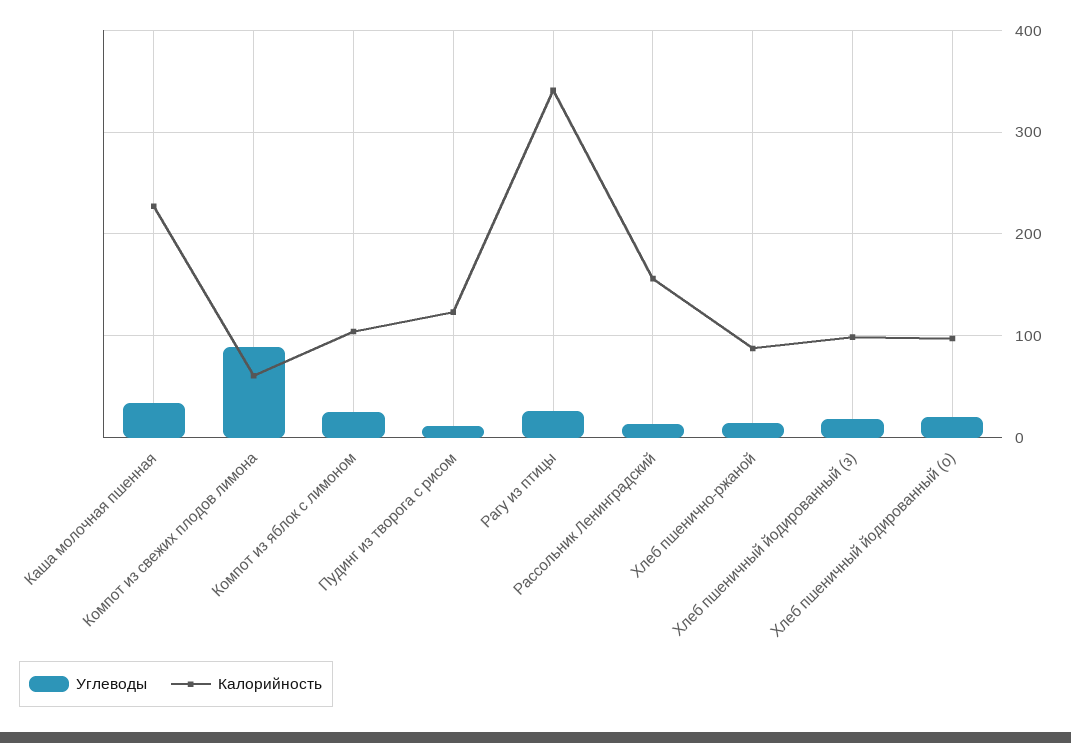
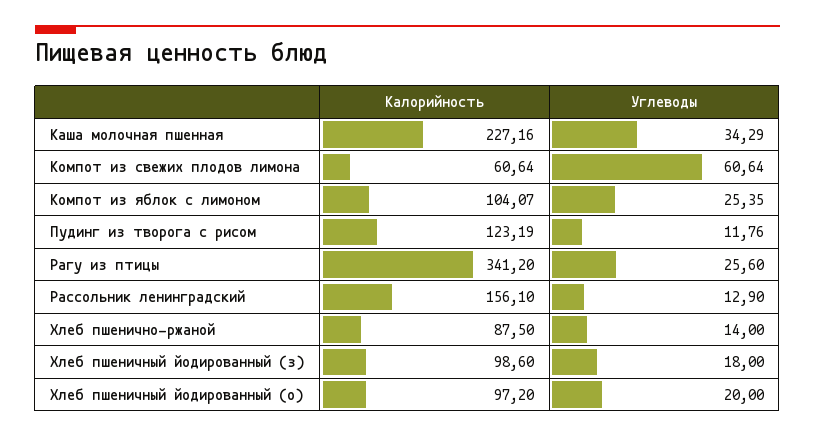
Углеводы, Компот из свежих плодов лимона: 90 -> 60.64

